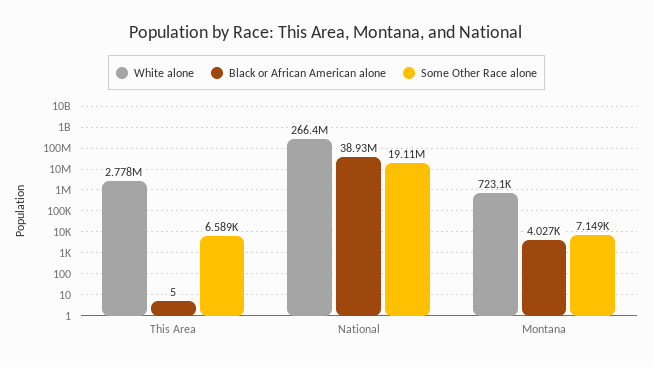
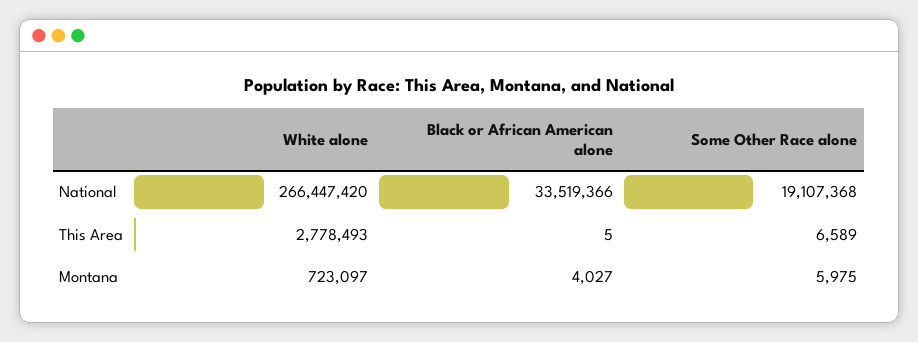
Black or African American alone, National: 38930000 -> 33519366
Some Other Race alone, Montana: 7149 -> 5975

